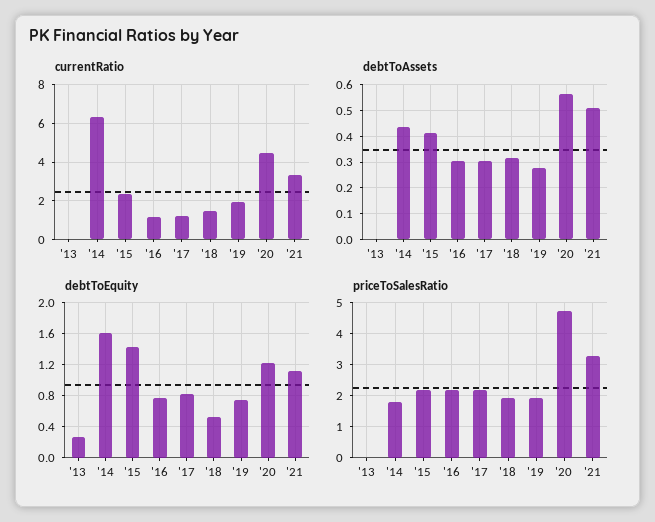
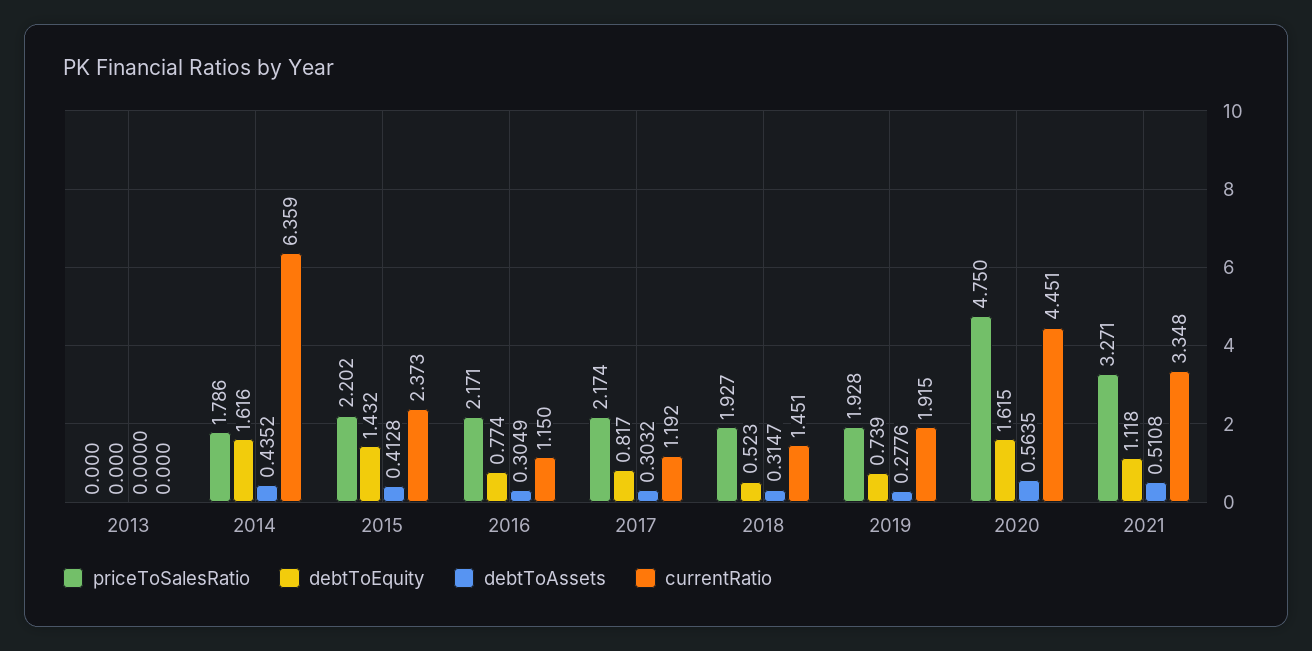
debtToEquity, '13: 0.3 -> 0
debtToEquity, '20: 1.2 -> 1.615

